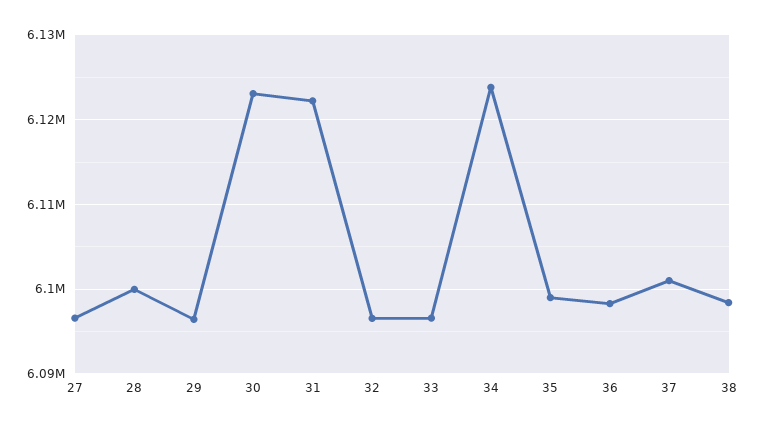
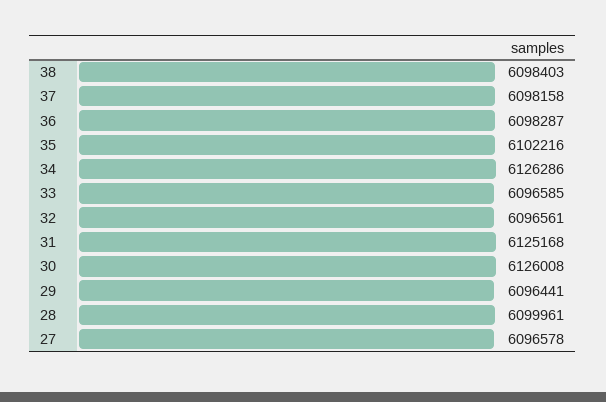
30: 6123000 -> 6126008
31: 6122000 -> 6125168
34: 6124000 -> 6126286
35: 6099000 -> 6102216
37: 6101000 -> 6098158

